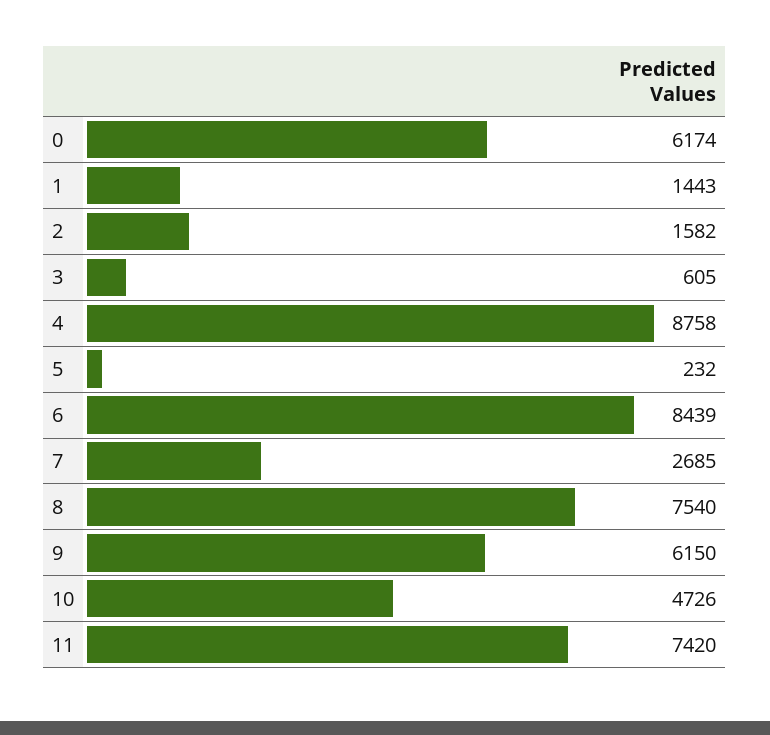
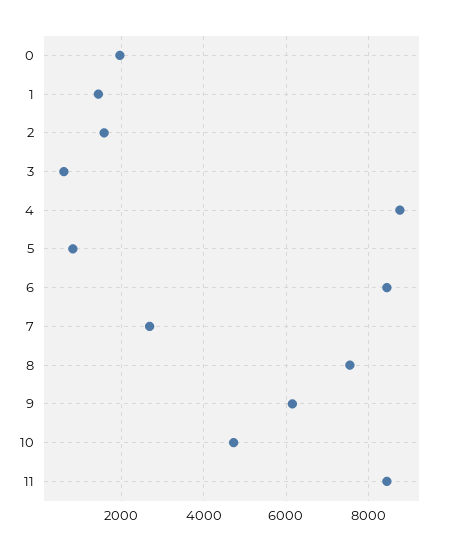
0: 6174 -> 2000
5: 232 -> 800
11: 7420 -> 8400

